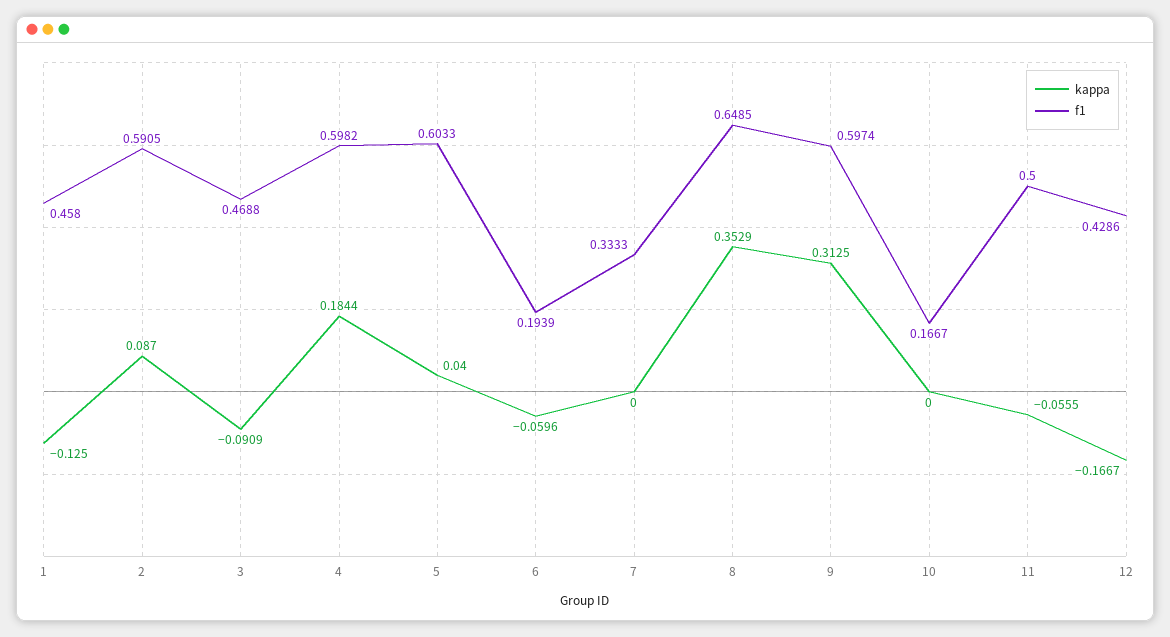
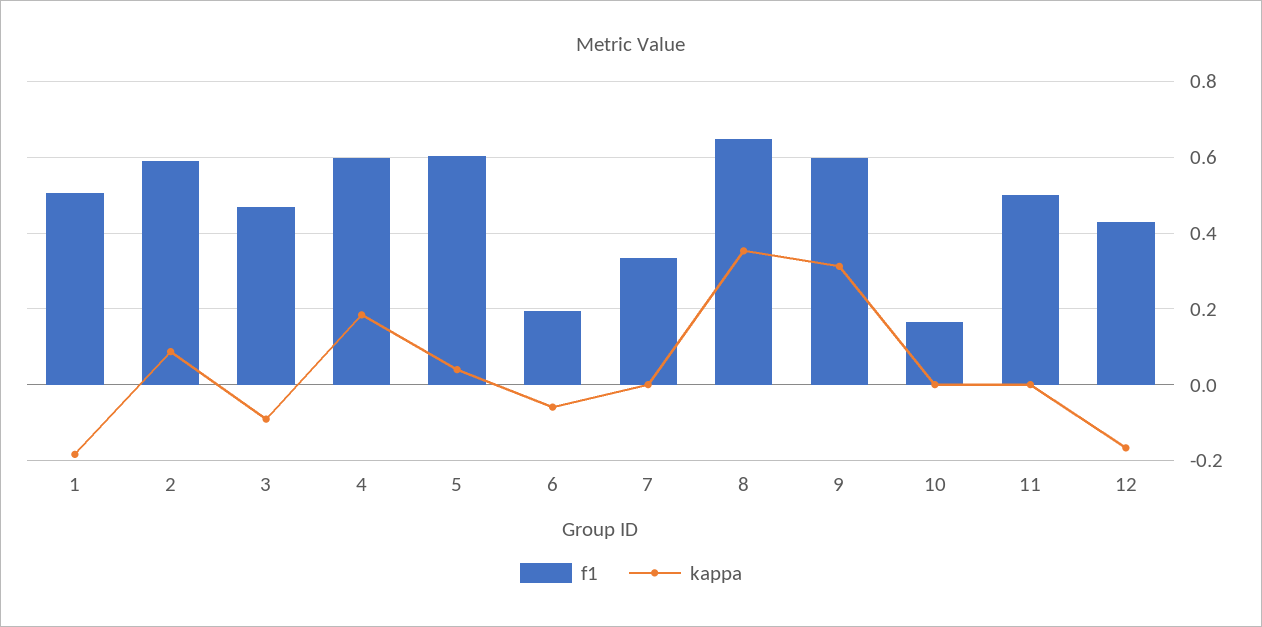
kappa, 1: -0.125 -> -0.18
f1, 1: 0.458 -> 0.5
kappa, 11: -0.0555 -> 0

